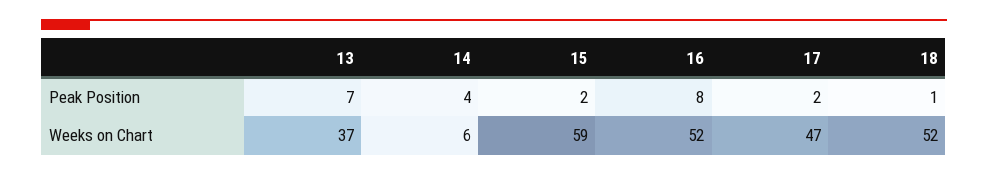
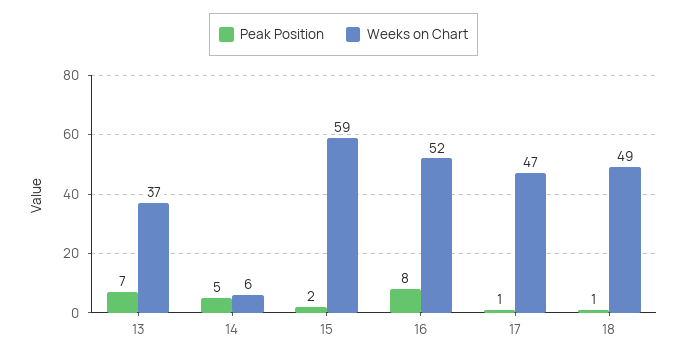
Peak Position, 14: 4 -> 5
Peak Position, 17: 2 -> 1
Weeks on Chart, 18: 52 -> 49

